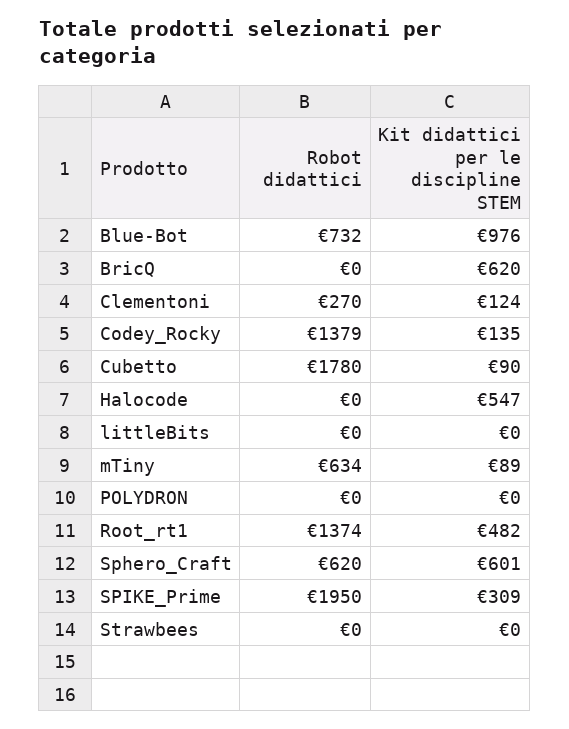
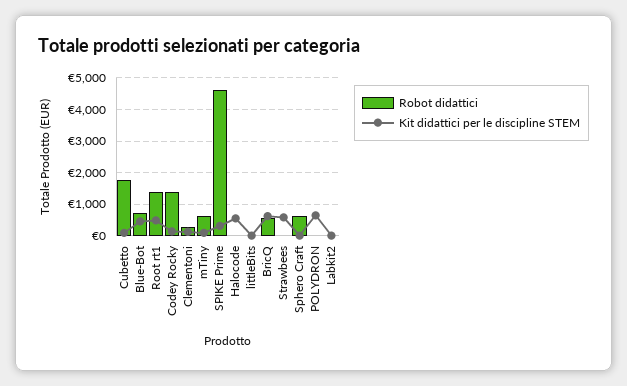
Kit didattici per le discipline STEM, Blue-Bot: 976 -> 400
Robot didattici, BricQ: 0 -> 600
Kit didattici per le discipline STEM, POLYDRON: 0 -> 600
Kit didattici per le discipline STEM, Sphero_Craft: 601 -> 0
Robot didattici, SPIKE_Prime: 1950 -> 4600
Kit didattici per le discipline STEM, Strawbees: 0 -> 600
Robot didattici, Labkit2: none -> 0
Kit didattici per le discipline STEM, Labkit2: none -> 0

